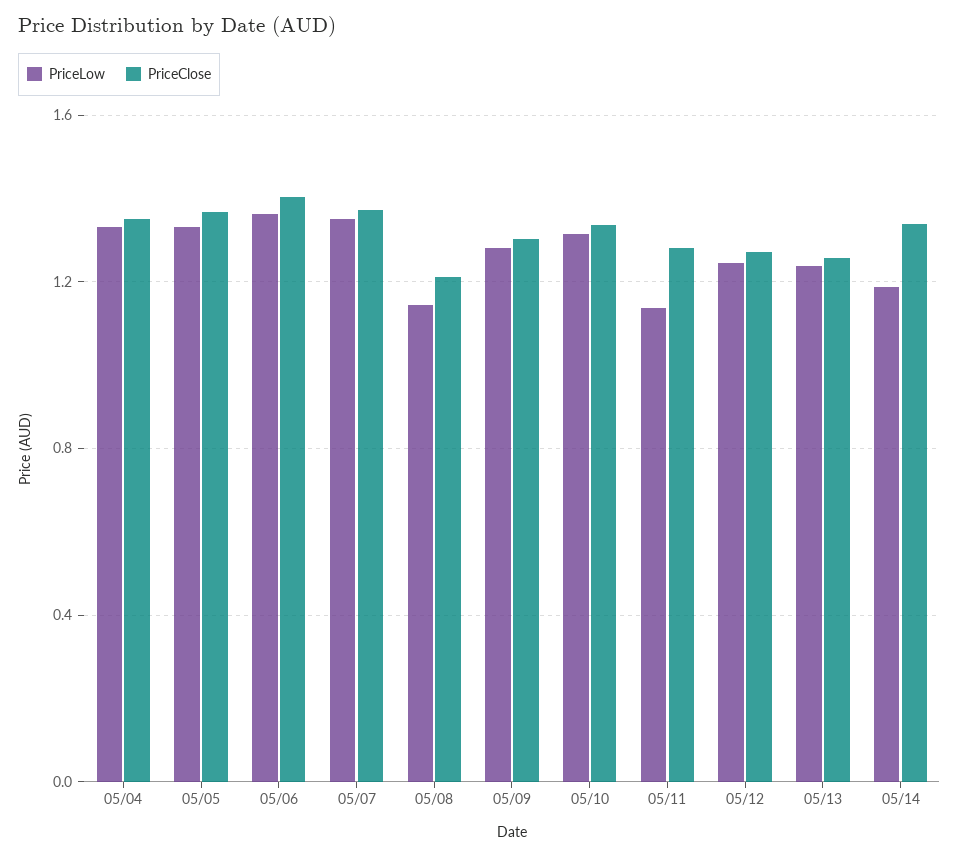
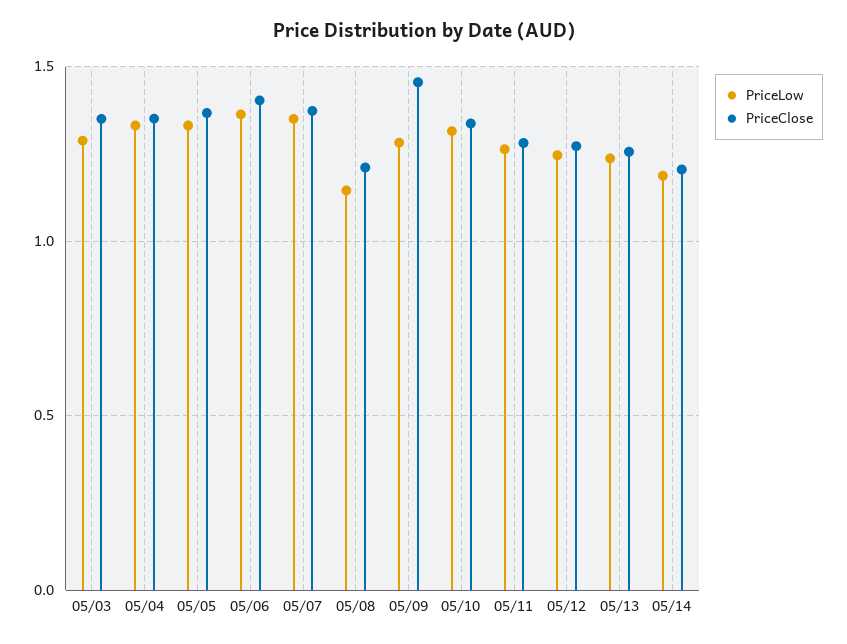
PriceClose, 05/09: 1.3 -> 1.45
PriceLow, 05/11: 1.15 -> 1.25
PriceClose, 05/14: 1.35 -> 1.2
PriceLow, 05/03: none -> 1.3
PriceClose, 05/03: none -> 1.35

